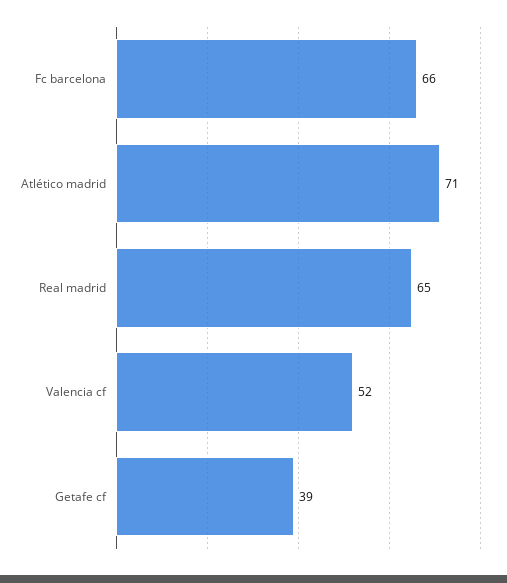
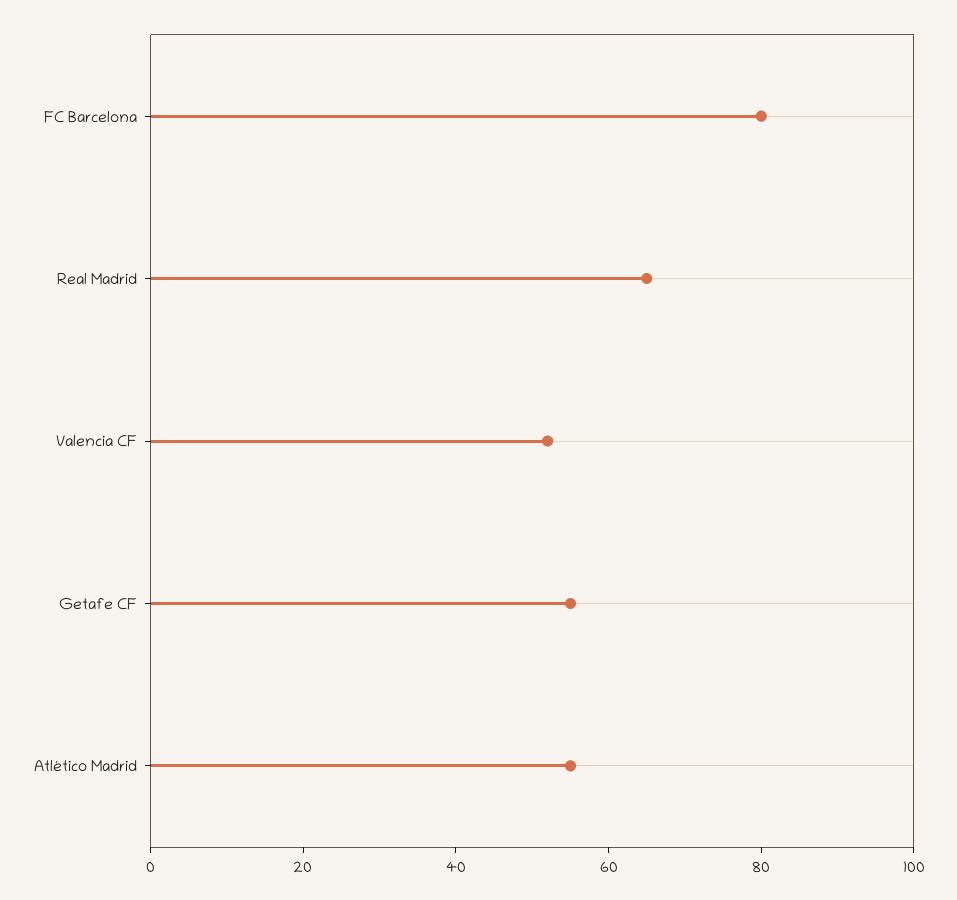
Fc barcelona: 66 -> 80
Atlético madrid: 71 -> 55
Getafe cf: 39 -> 55

